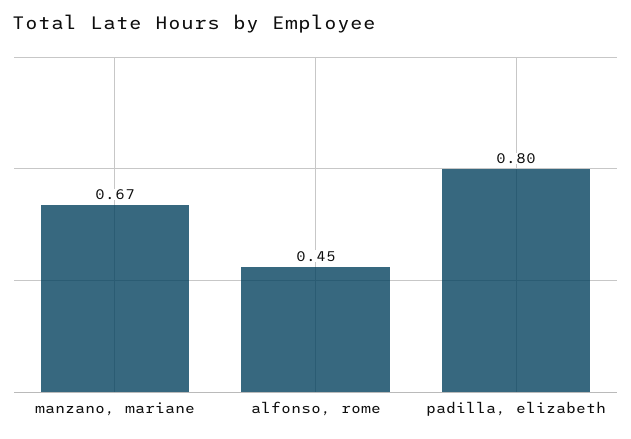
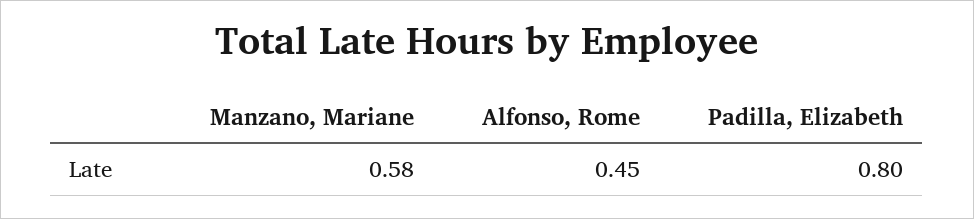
manzano, mariane: 0.67 -> 0.58

